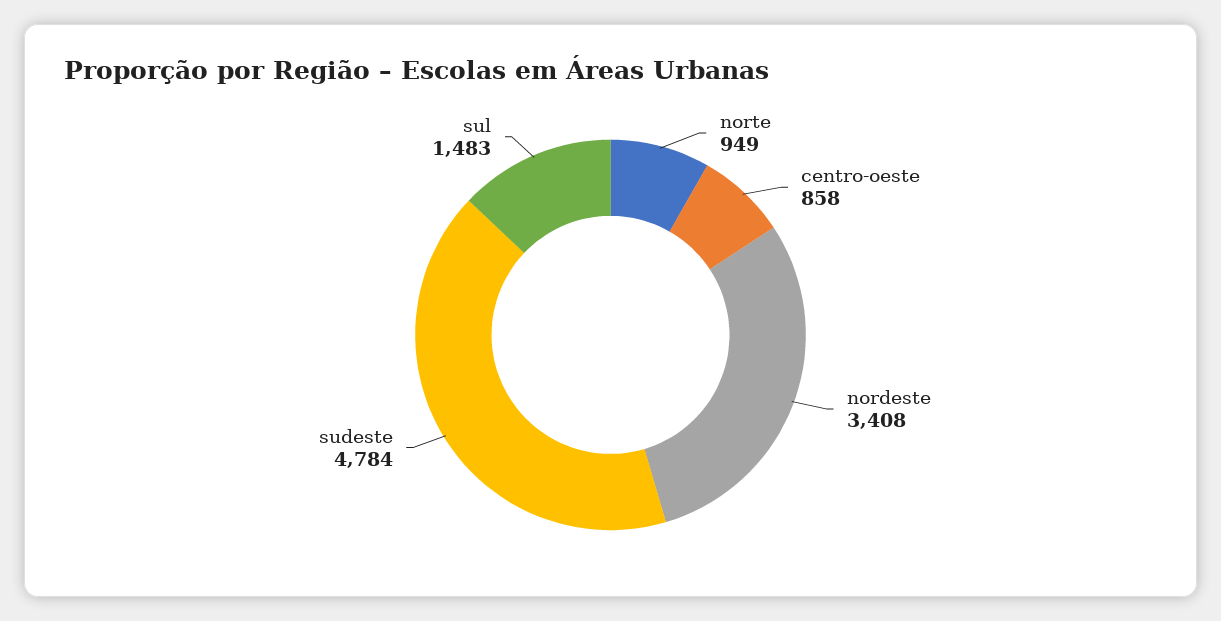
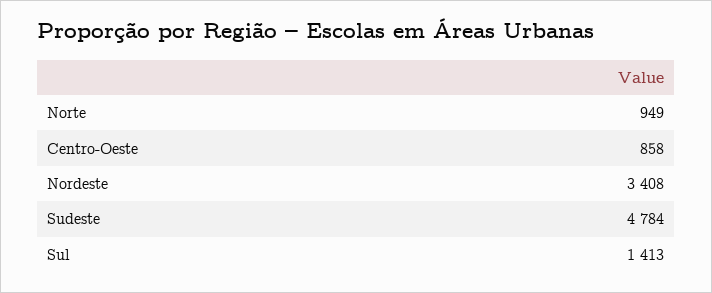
sul: 1483 -> 1413

